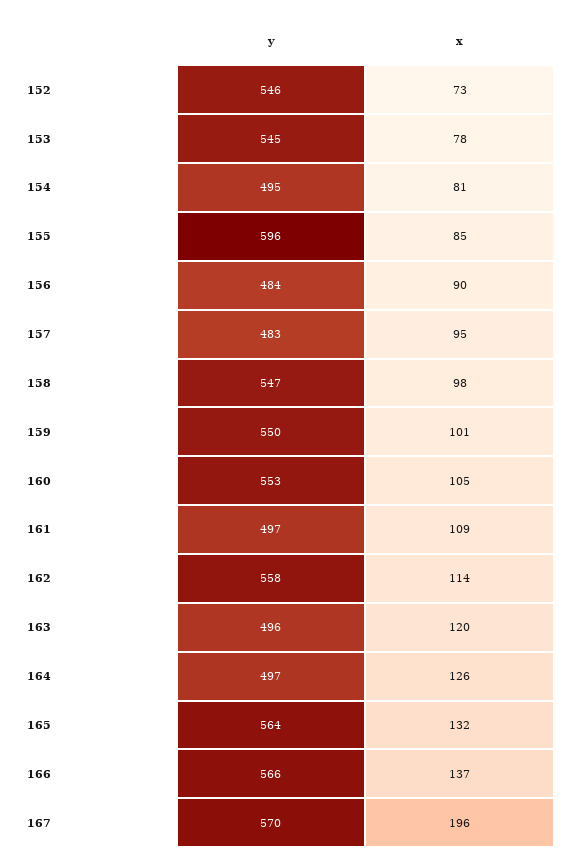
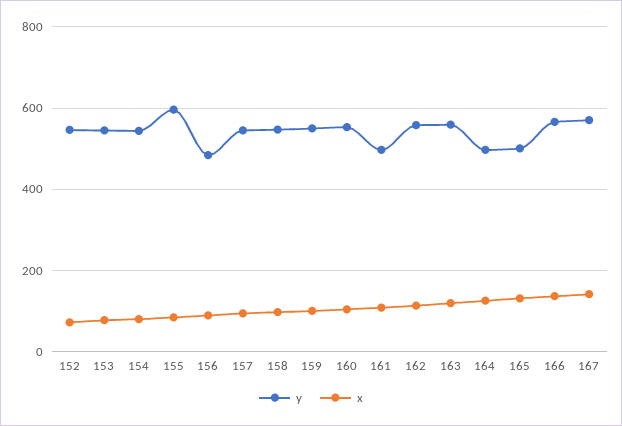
y, 154: 495 -> 540
y, 157: 483 -> 540
y, 163: 496 -> 560
y, 165: 564 -> 500
x, 167: 196 -> 140

